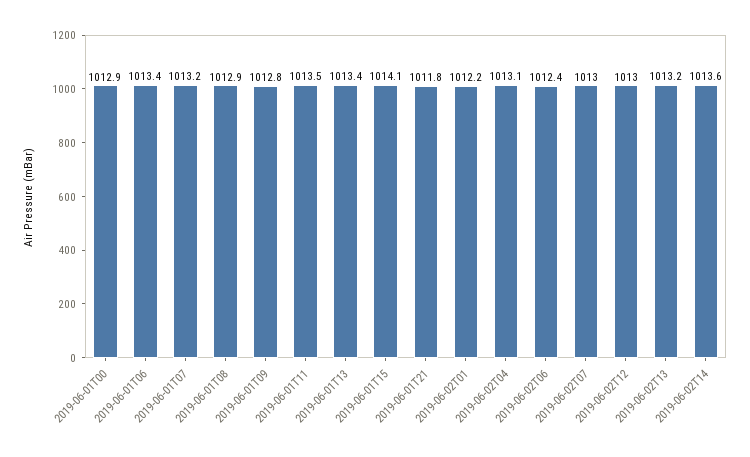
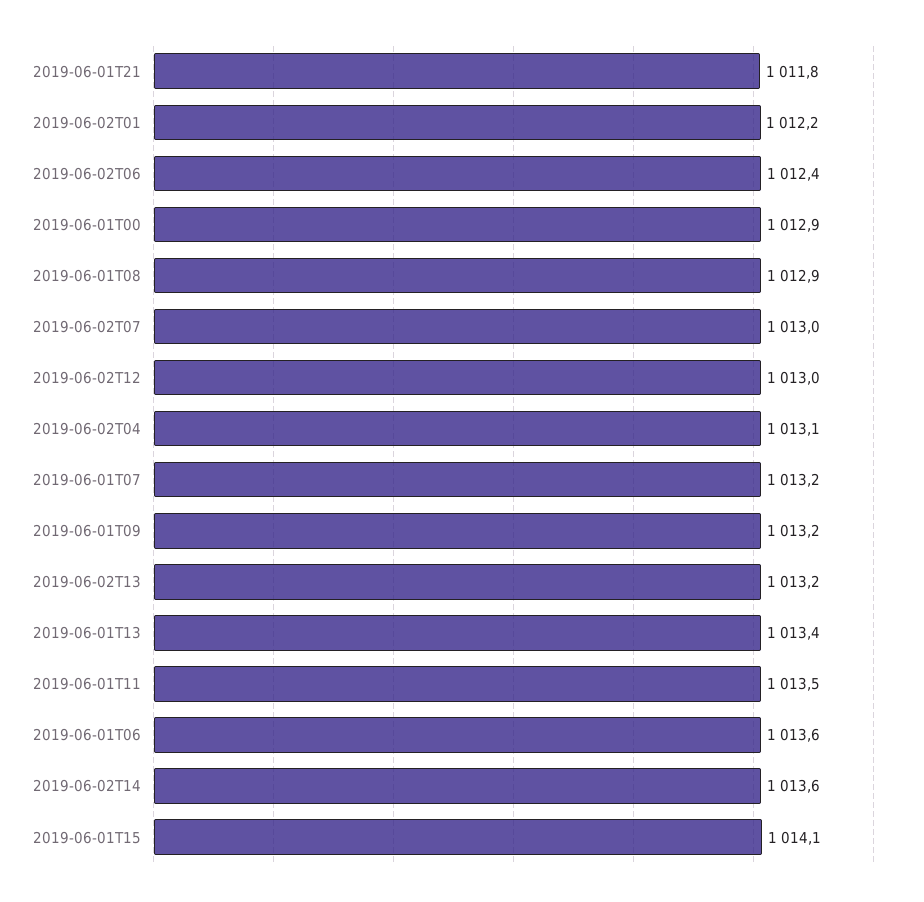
2019-06-01T06: 1013.4 -> 1013.6
2019-06-01T09: 1012.8 -> 1013.2

